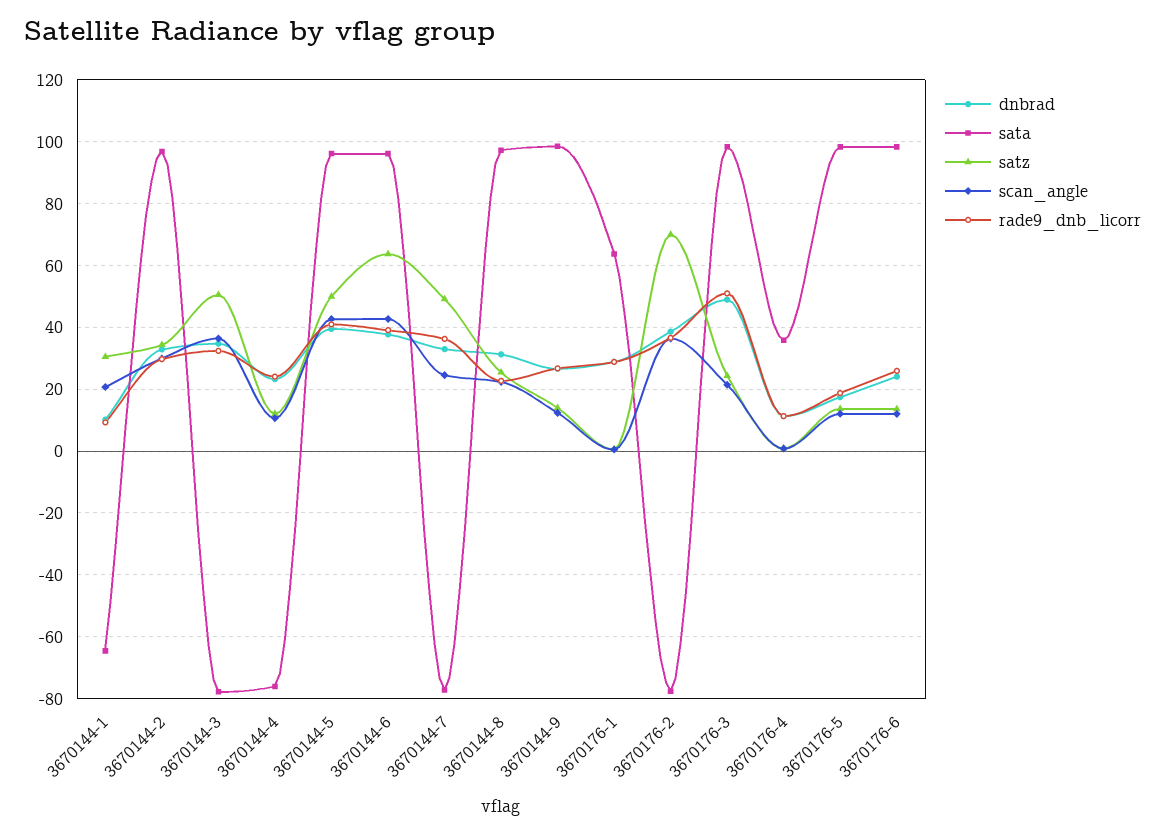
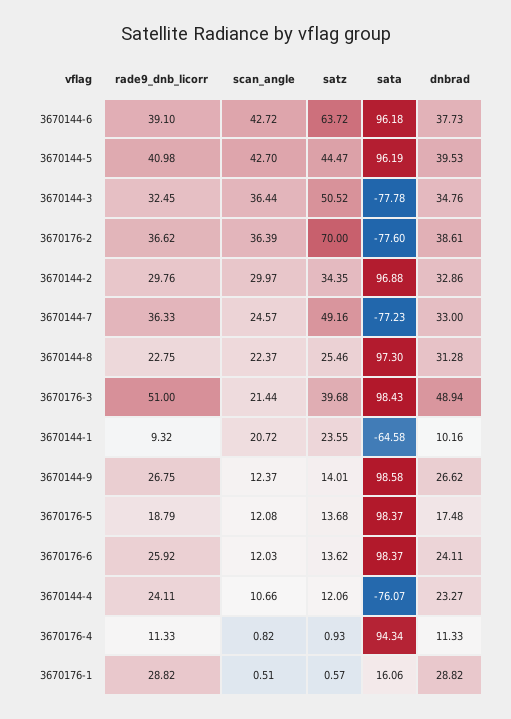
satz, 3670144-1: 30 -> 23.55
satz, 3670144-5: 50 -> 44.47
sata, 3670176-1: 64 -> 16.06
satz, 3670176-3: 24 -> 39.68
sata, 3670176-4: 36 -> 94.34

